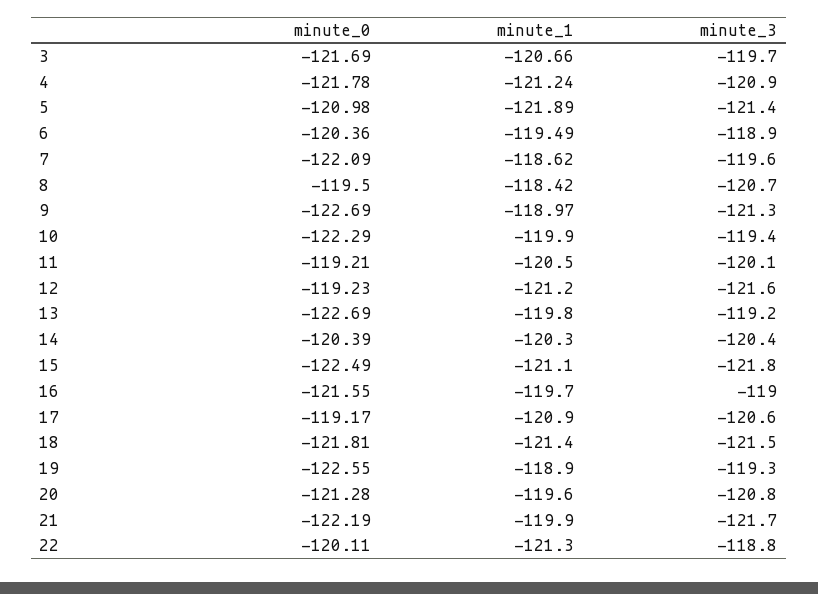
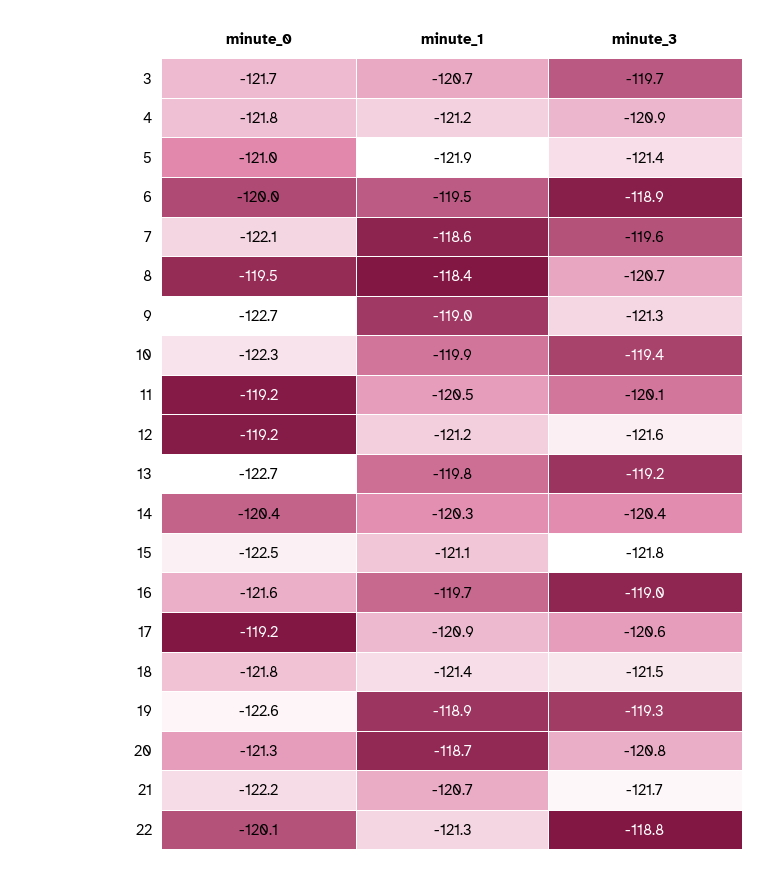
minute_0, 6: -120.36 -> -120
minute_1, 20: -119.6 -> -118.7
minute_1, 21: -119.9 -> -120.7

